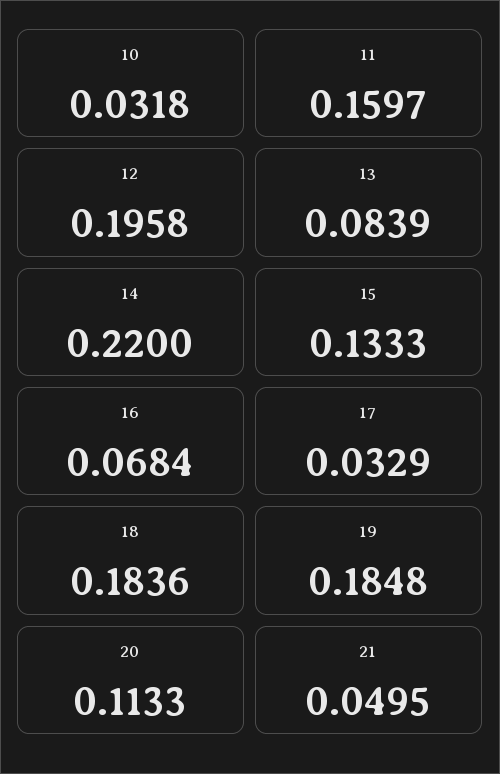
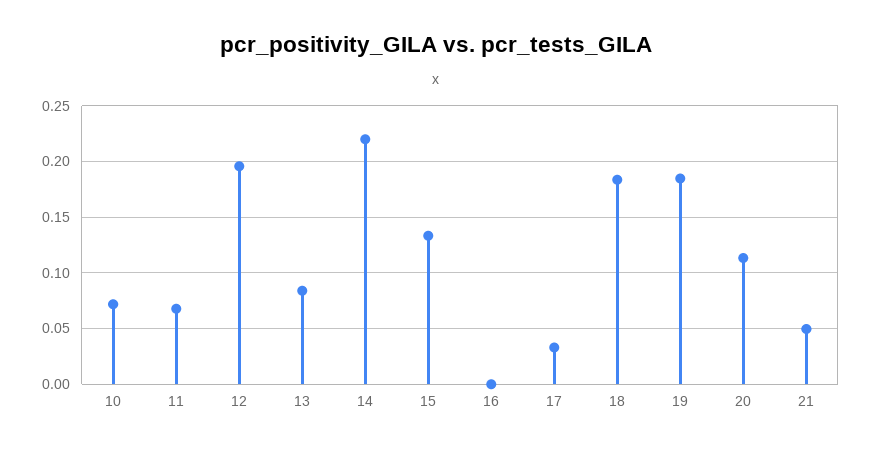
10: 0.0318 -> 0.07
11: 0.1597 -> 0.07
16: 0.0684 -> 0

